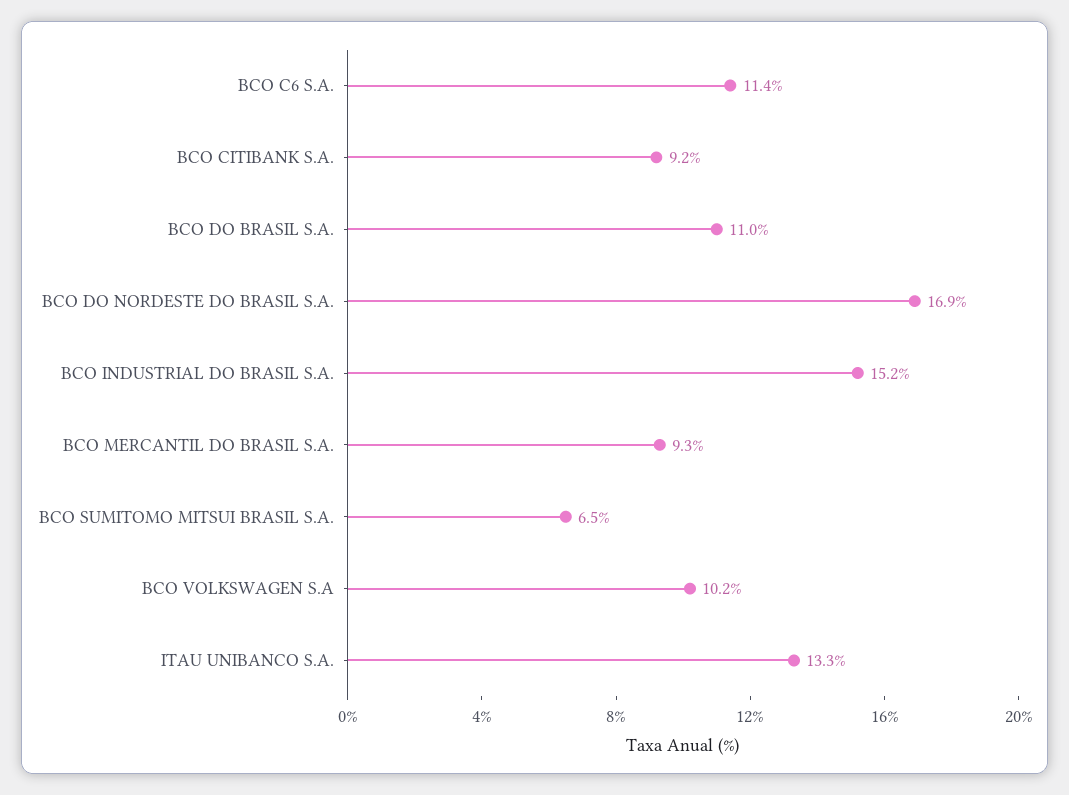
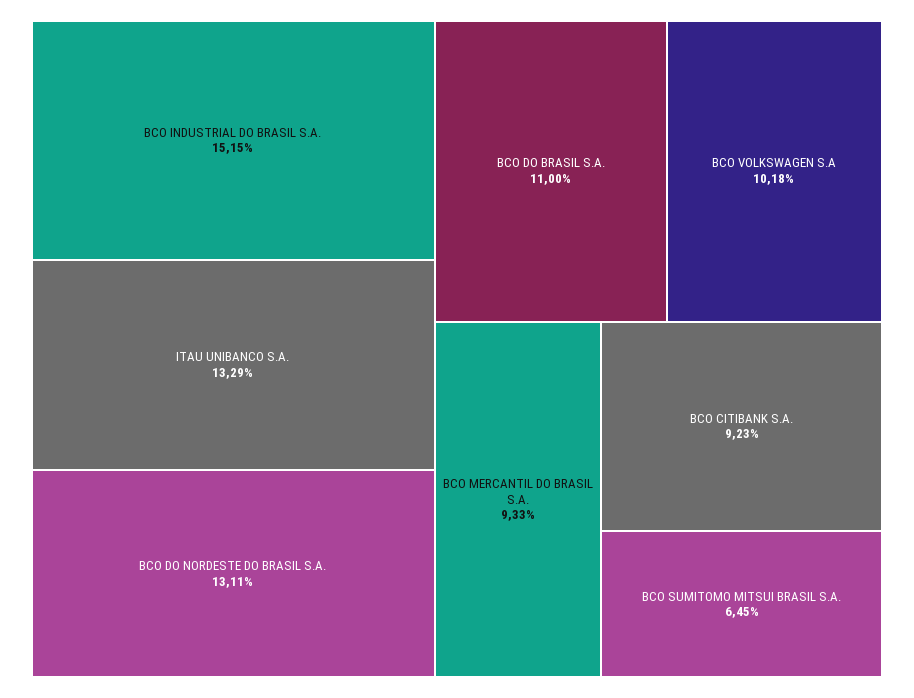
BCO C6 S.A.: 11.4 -> none
BCO DO NORDESTE DO BRASIL S.A.: 16.9 -> 13.11

